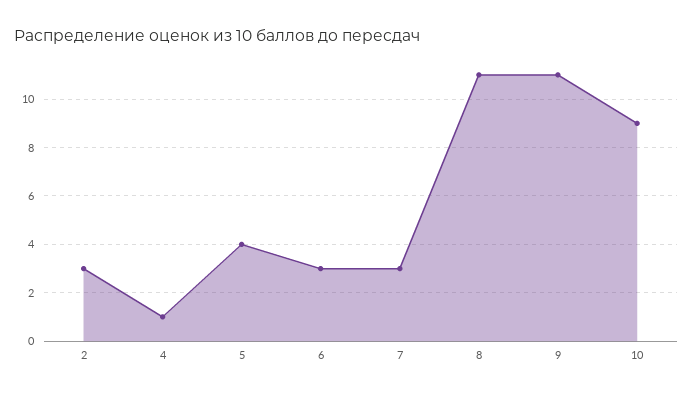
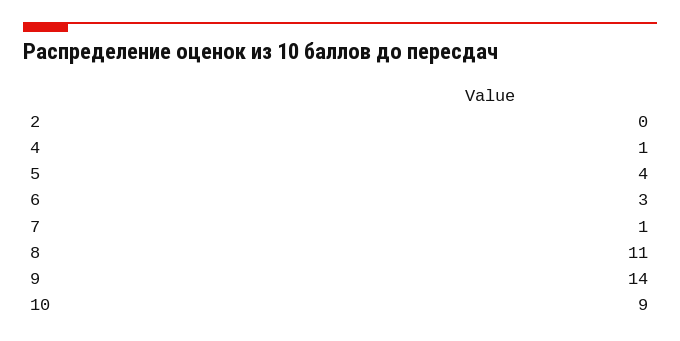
2: 3 -> 0
7: 3 -> 1
9: 11 -> 14

